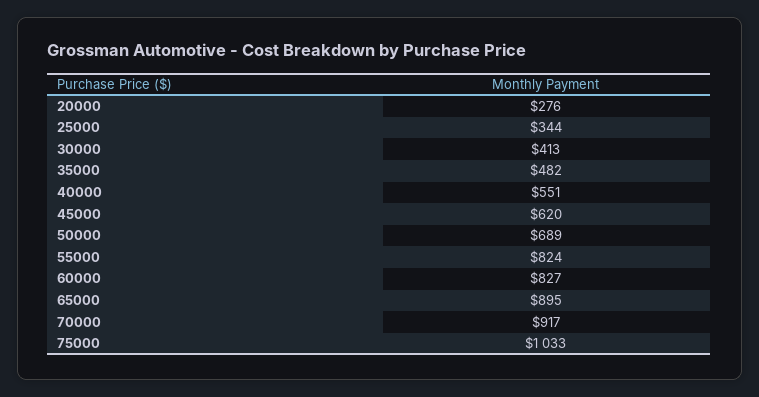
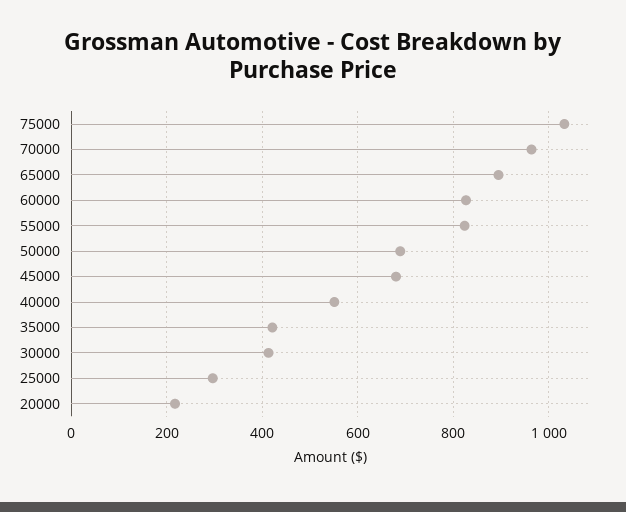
20000: 276 -> 220
25000: 344 -> 300
35000: 482 -> 420
45000: 620 -> 680
70000: 917 -> 960

